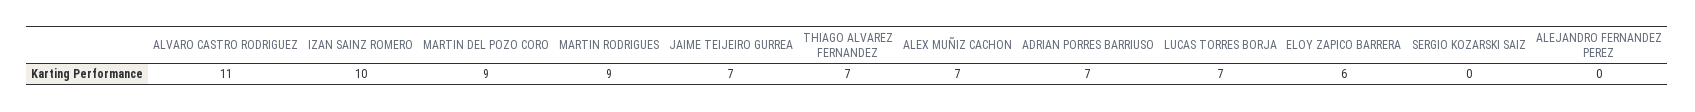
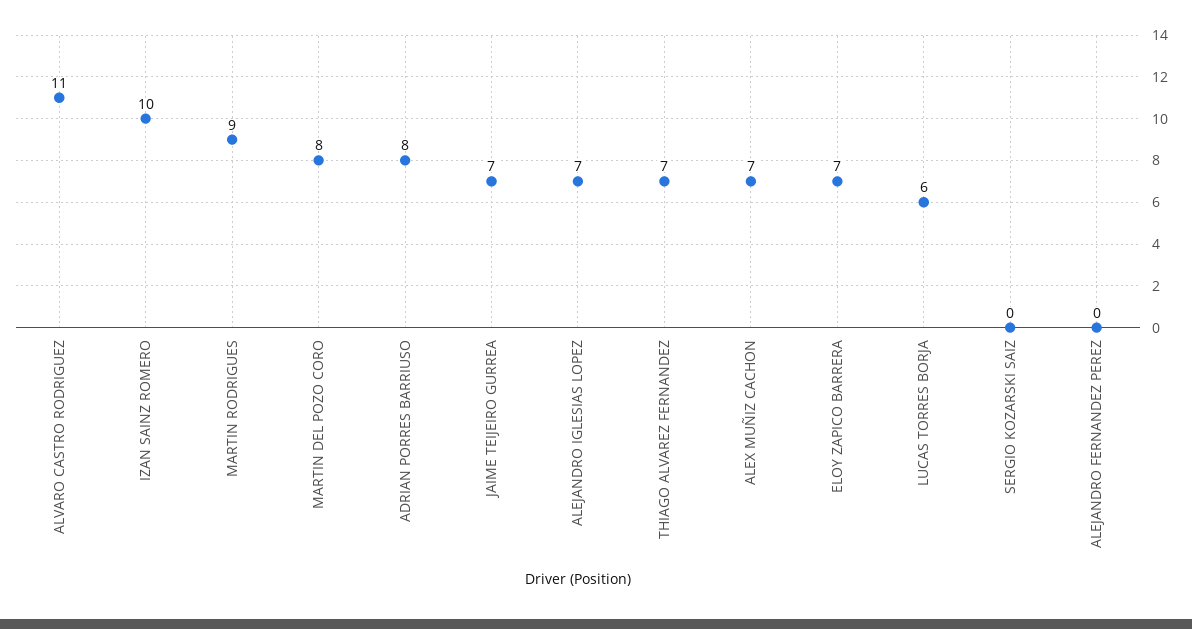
MARTIN DEL POZO CORO: 9 -> 8
ADRIAN PORRES BARRIUSO: 7 -> 8
LUCAS TORRES BORJA: 7 -> 6
ELOY ZAPICO BARRERA: 6 -> 7
ALEJANDRO IGLESIAS LOPEZ: none -> 7

